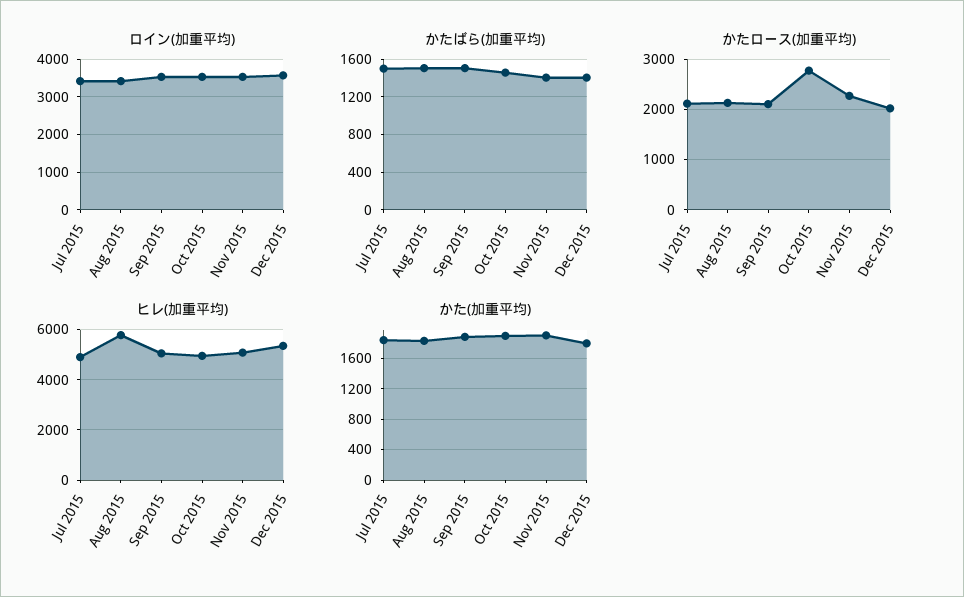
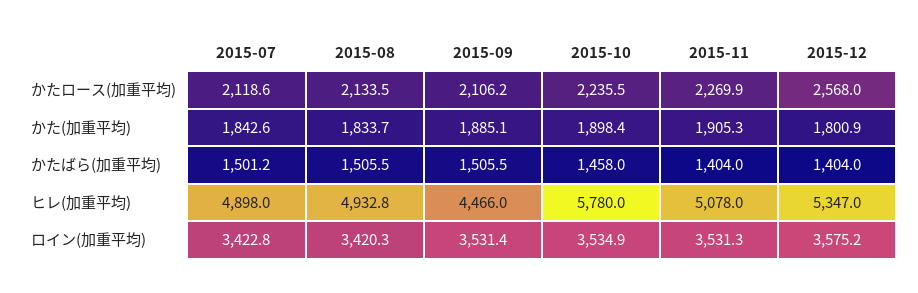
かたロース(加重平均), Oct 2015: 2800 -> 2235.5
かたロース(加重平均), Dec 2015: 2000 -> 2568
ヒレ(加重平均), Aug 2015: 5750 -> 4932.8
ヒレ(加重平均), Sep 2015: 5000 -> 4466
ヒレ(加重平均), Oct 2015: 5000 -> 5780

